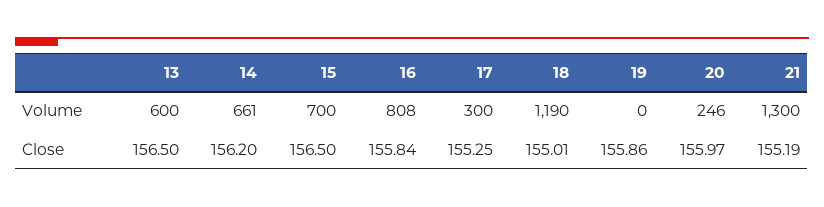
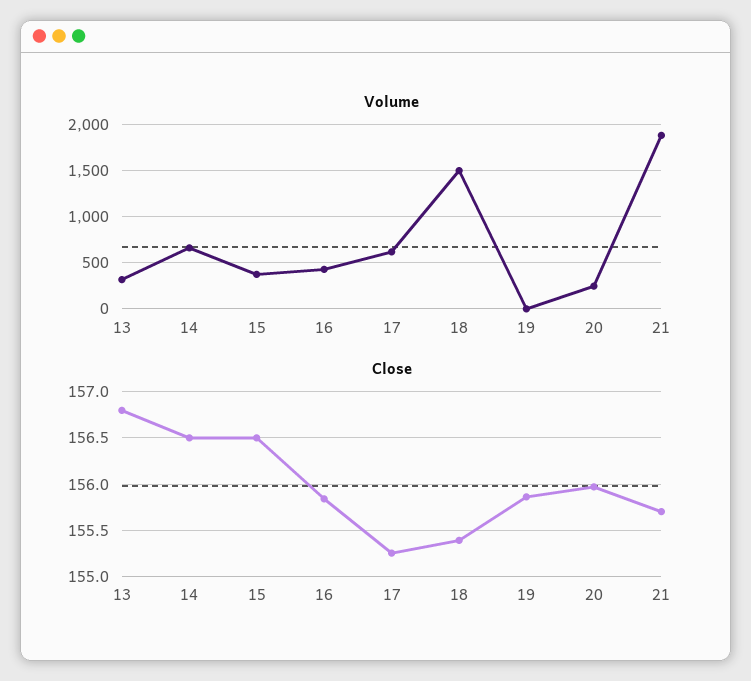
Volume, 13: 600 -> 300
Volume, 15: 700 -> 400
Volume, 16: 808 -> 400
Volume, 17: 300 -> 600
Volume, 18: 1190 -> 1500
Volume, 21: 1300 -> 1900
Close, 13: 156.5 -> 156.8
Close, 14: 156.2 -> 156.5
Close, 18: 155.01 -> 155.4
Close, 21: 155.19 -> 155.7

